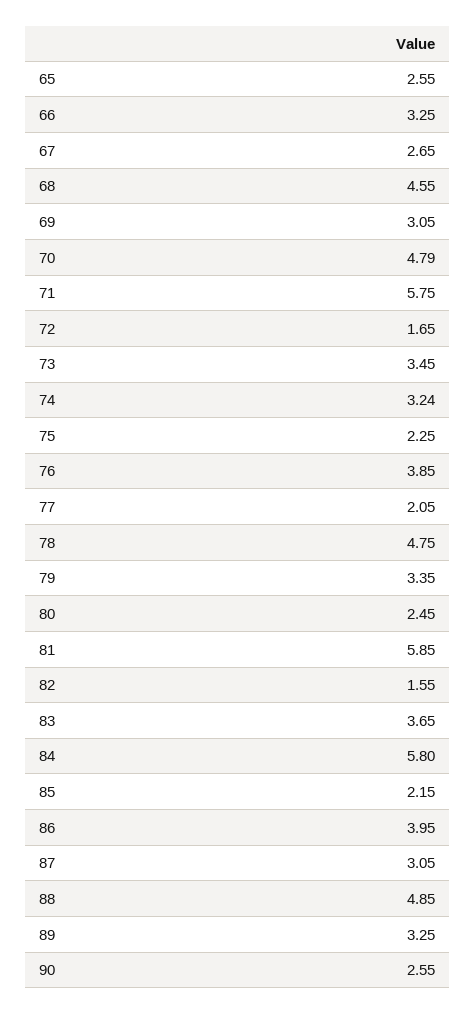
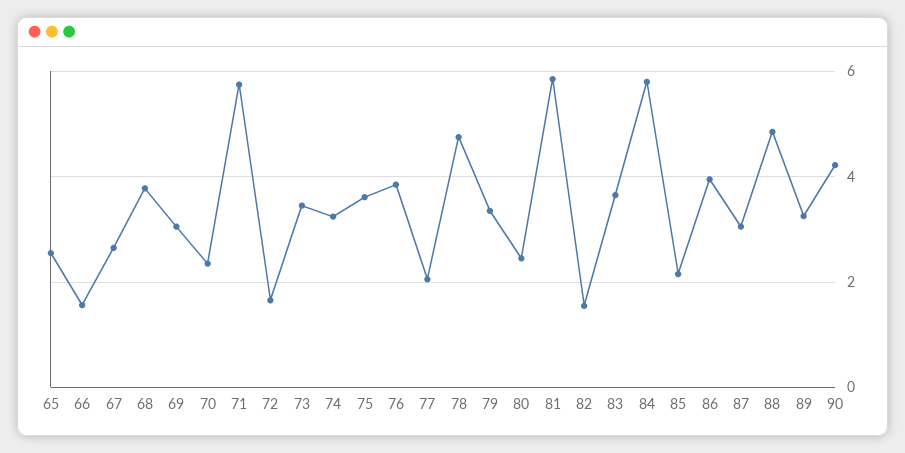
66: 3.25 -> 1.6
68: 4.55 -> 3.8
70: 4.79 -> 2.4
75: 2.25 -> 3.6
90: 2.55 -> 4.2

